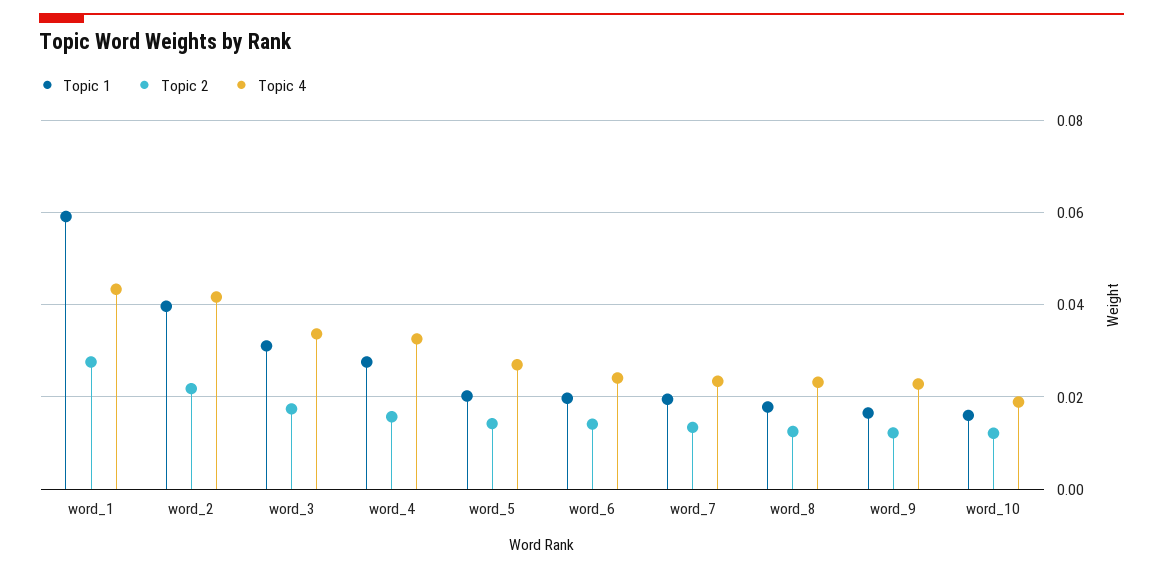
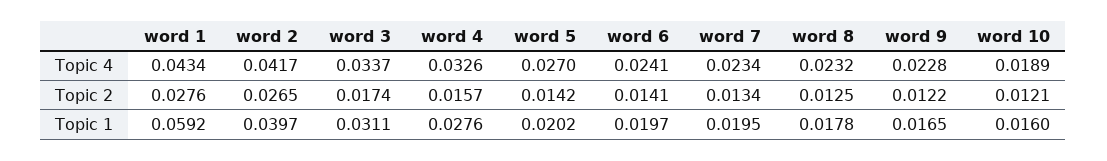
Topic 2, word_2: 0.022 -> 0.0265

